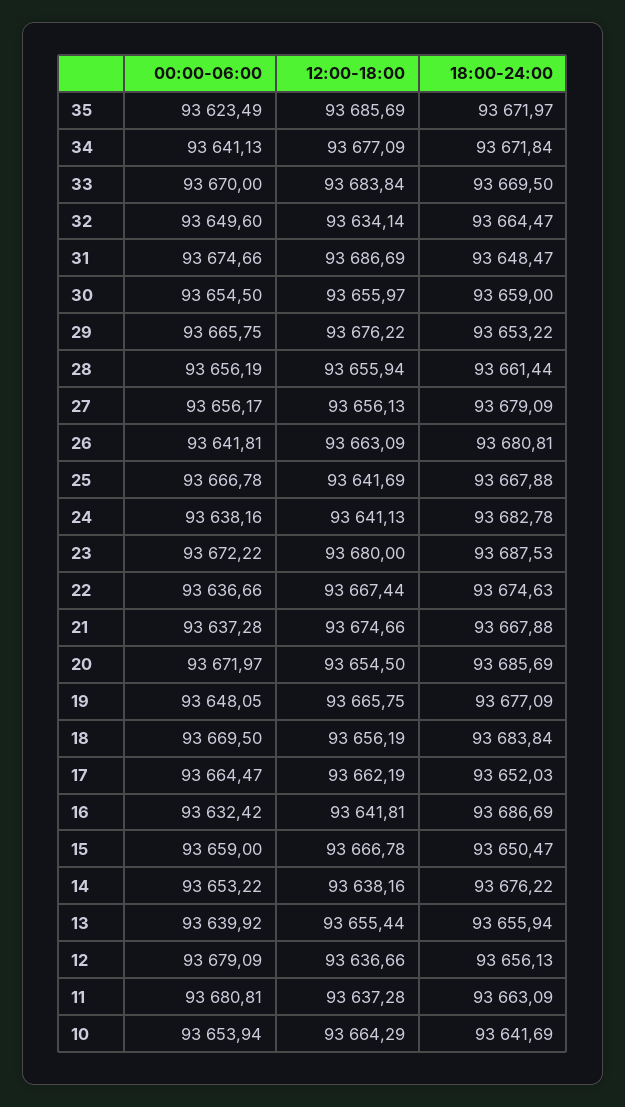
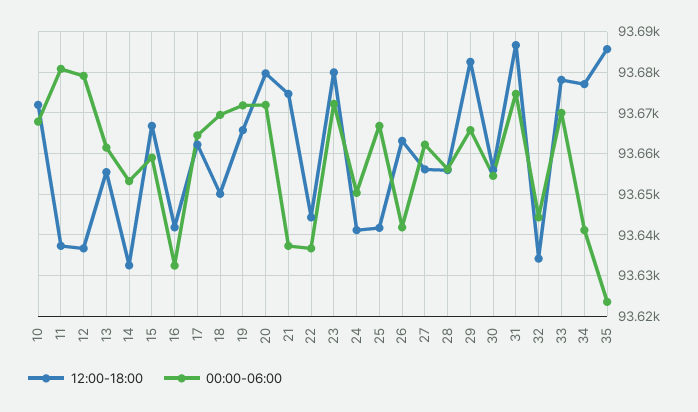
18:00-24:00, 35: 93671.97 -> none
18:00-24:00, 34: 93671.84 -> none
12:00-18:00, 33: 93683.84 -> 93678
18:00-24:00, 33: 93669.5 -> none
00:00-06:00, 32: 93649.6 -> 93644
18:00-24:00, 32: 93664.47 -> none
18:00-24:00, 31: 93648.47 -> none
18:00-24:00, 30: 93659 -> none
12:00-18:00, 29: 93676.22 -> 93682
18:00-24:00, 29: 93653.22 -> none
18:00-24:00, 28: 93661.44 -> none
00:00-06:00, 27: 93656.17 -> 93662
18:00-24:00, 27: 93679.09 -> none
18:00-24:00, 26: 93680.81 -> none
18:00-24:00, 25: 93667.88 -> none
00:00-06:00, 24: 93638.16 -> 93650
18:00-24:00, 24: 93682.78 -> none
18:00-24:00, 23: 93687.53 -> none
12:00-18:00, 22: 93667.44 -> 93644
18:00-24:00, 22: 93674.63 -> none
18:00-24:00, 21: 93667.88 -> none
12:00-18:00, 20: 93654.5 -> 93680
18:00-24:00, 20: 93685.69 -> none
00:00-06:00, 19: 93648.05 -> 93672
18:00-24:00, 19: 93677.09 -> none
12:00-18:00, 18: 93656.19 -> 93650
18:00-24:00, 18: 93683.84 -> none
18:00-24:00, 17: 93652.03 -> none
18:00-24:00, 16: 93686.69 -> none
18:00-24:00, 15: 93650.47 -> none
12:00-18:00, 14: 93638.16 -> 93632
18:00-24:00, 14: 93676.22 -> none
00:00-06:00, 13: 93639.92 -> 93662
18:00-24:00, 13: 93655.94 -> none
18:00-24:00, 12: 93656.13 -> none
18:00-24:00, 11: 93663.09 -> none
00:00-06:00, 10: 93653.94 -> 93668
12:00-18:00, 10: 93664.29 -> 93672
18:00-24:00, 10: 93641.69 -> none

